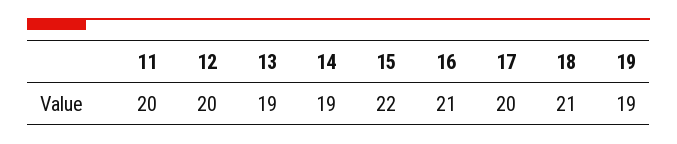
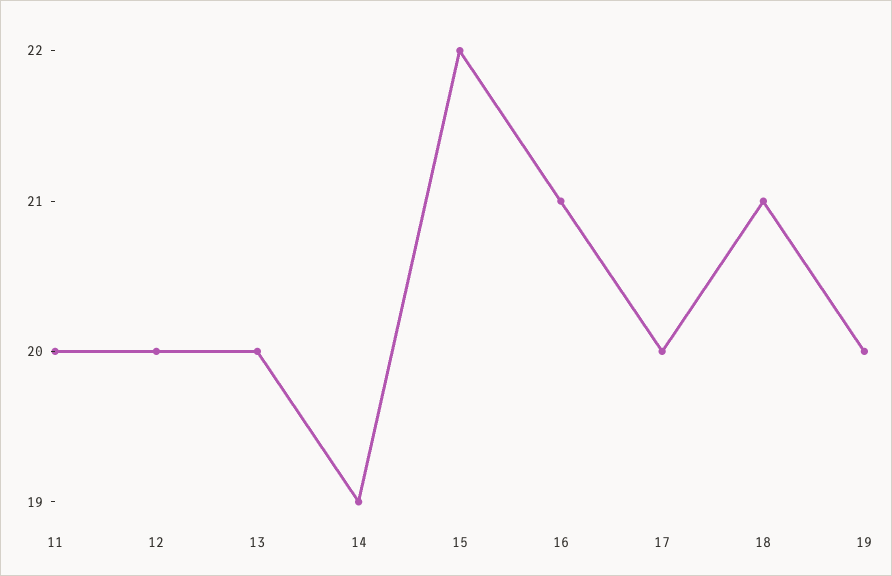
13: 19 -> 20
19: 19 -> 20

